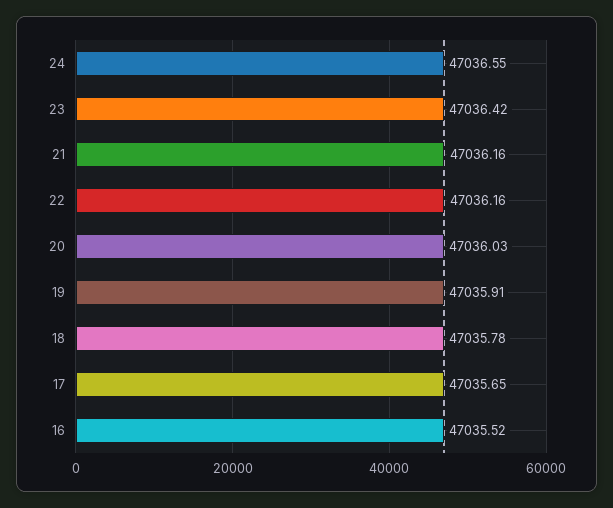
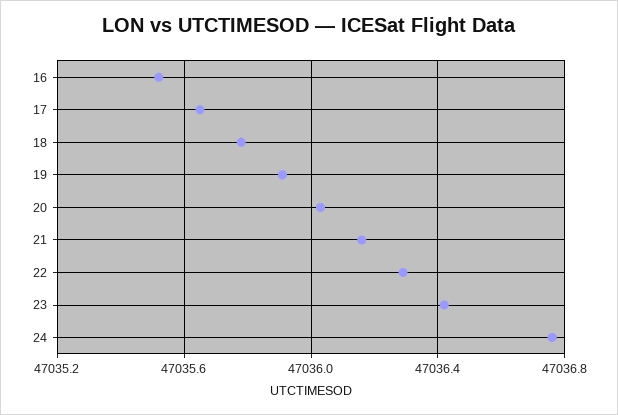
24: 47036.55 -> 47036.75
22: 47036.16 -> 47036.3

